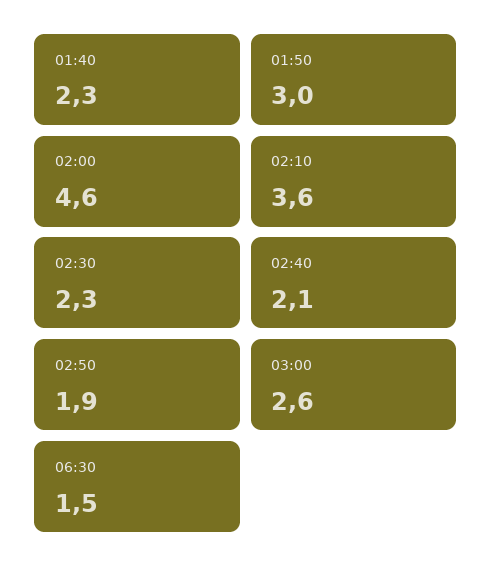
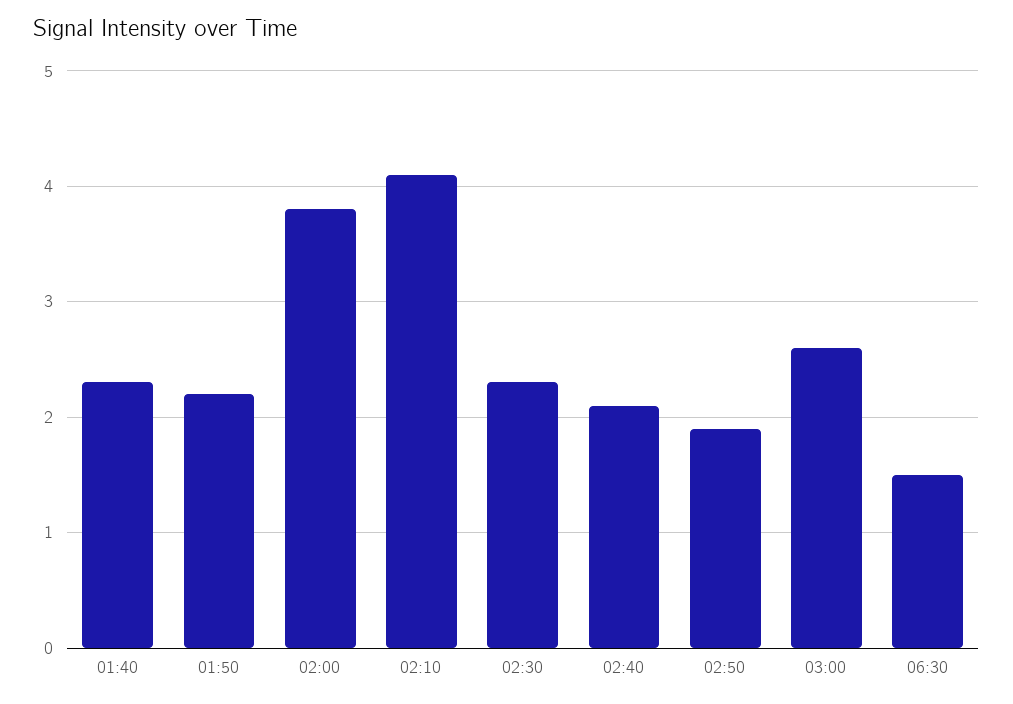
01:50: 3 -> 2.2
02:00: 4.6 -> 3.8
02:10: 3.6 -> 4.1

